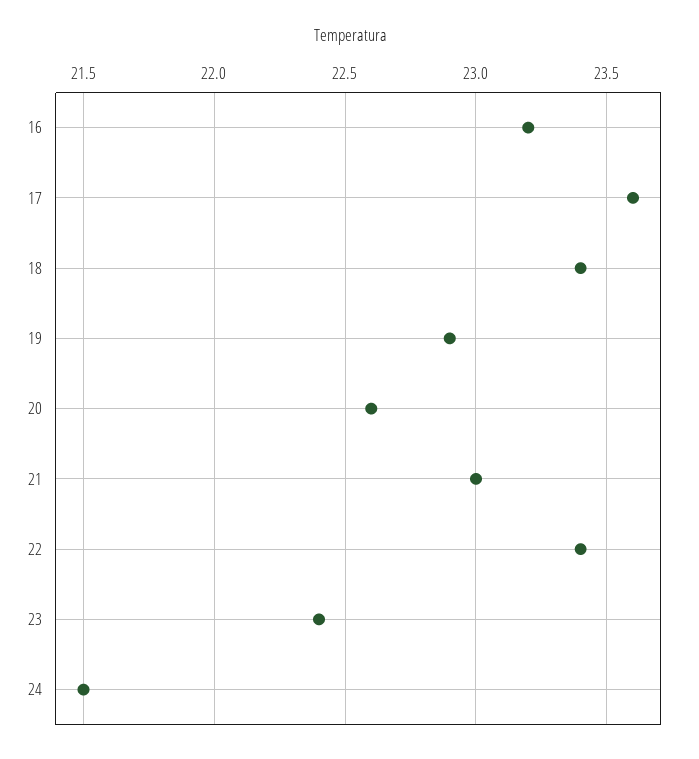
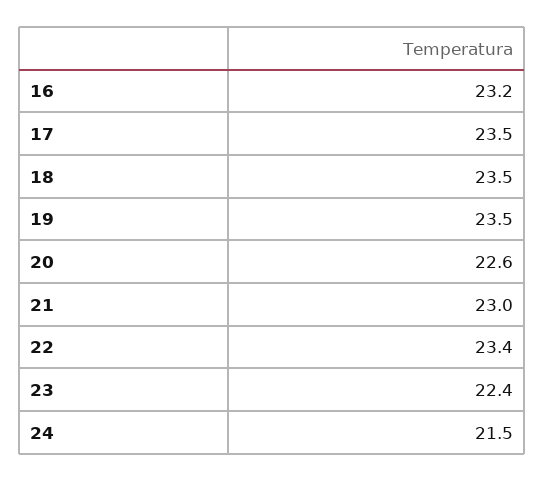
17: 23.6 -> 23.5
18: 23.4 -> 23.5
19: 22.9 -> 23.5

